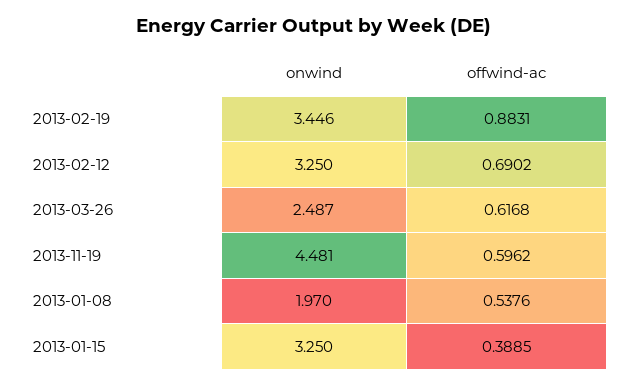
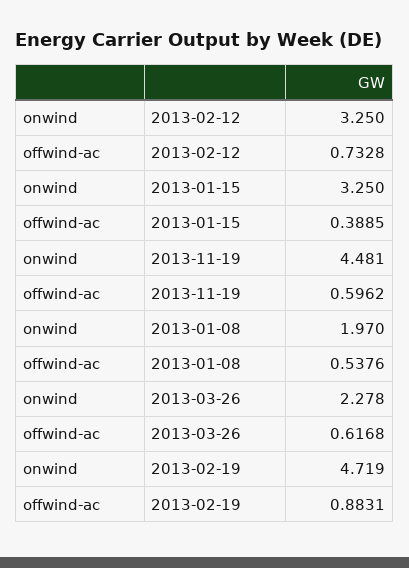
onwind, 2013-02-19: 3.446 -> 4.719
offwind-ac, 2013-02-12: 0.6902 -> 0.7328
onwind, 2013-03-26: 2.487 -> 2.278

